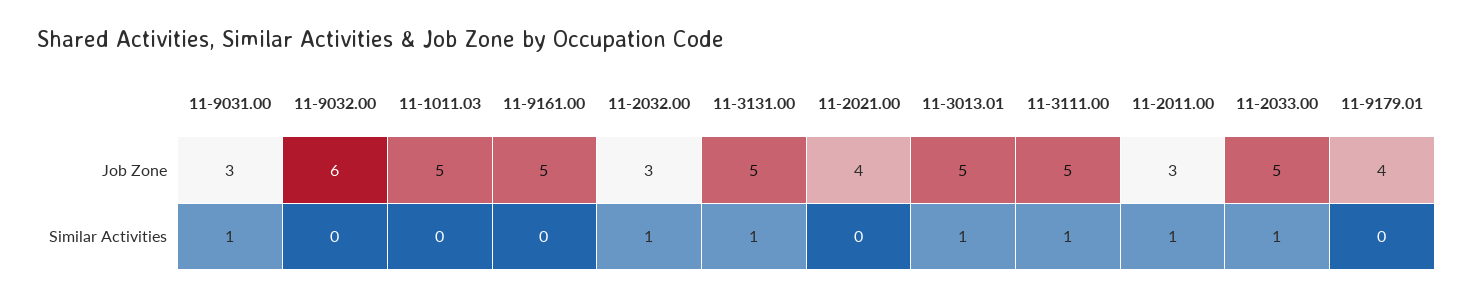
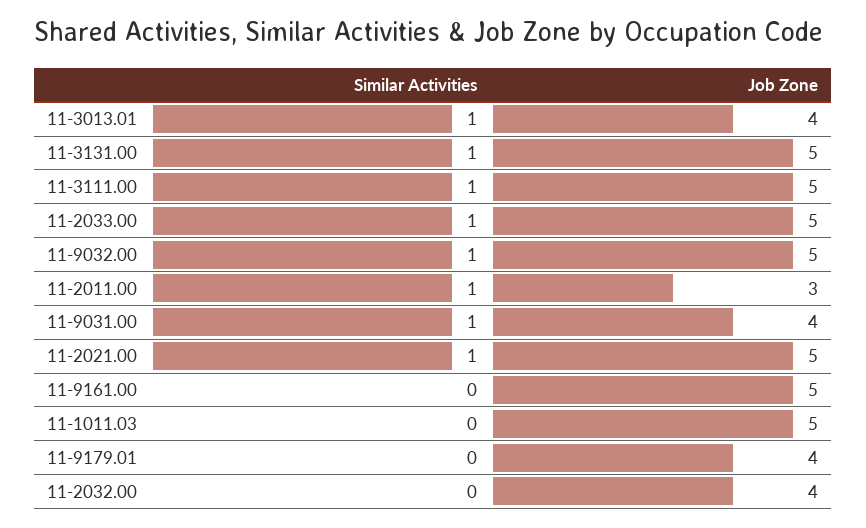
11-9031.00, Job Zone: 3 -> 4
11-9032.00, Job Zone: 6 -> 5
11-2032.00, Job Zone: 3 -> 4
11-2021.00, Job Zone: 4 -> 5
11-3013.01, Job Zone: 5 -> 4
11-9032.00, Similar Activities: 0 -> 1
11-2032.00, Similar Activities: 1 -> 0
11-2021.00, Similar Activities: 0 -> 1

